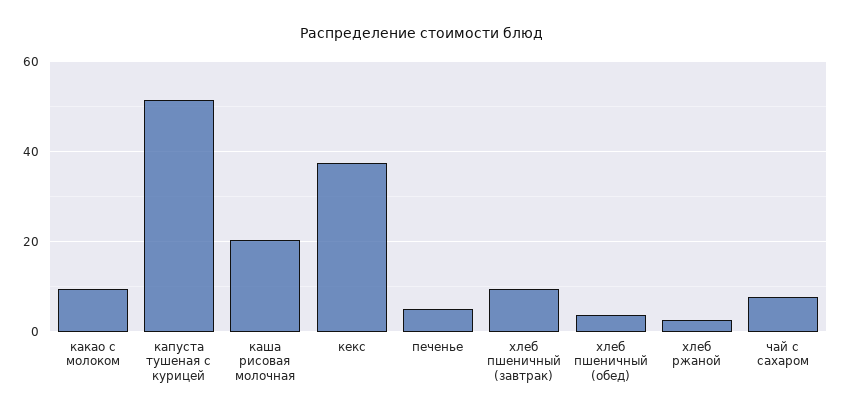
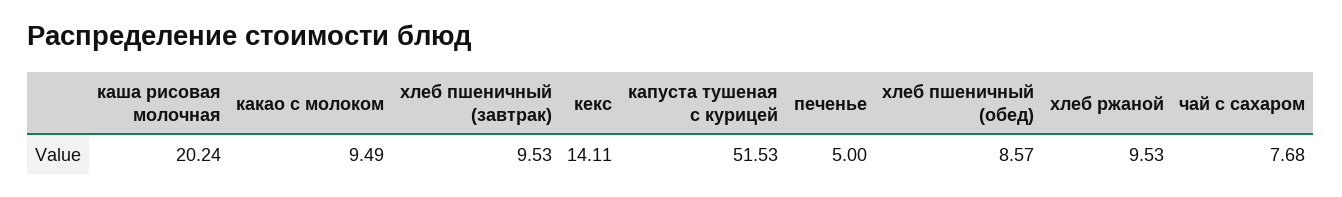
кекс: 38 -> 14.11
хлеб пшеничный (обед): 4 -> 8.57
хлеб ржаной: 2 -> 9.53

